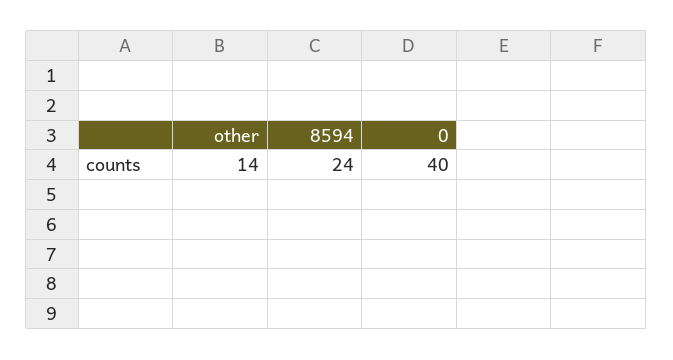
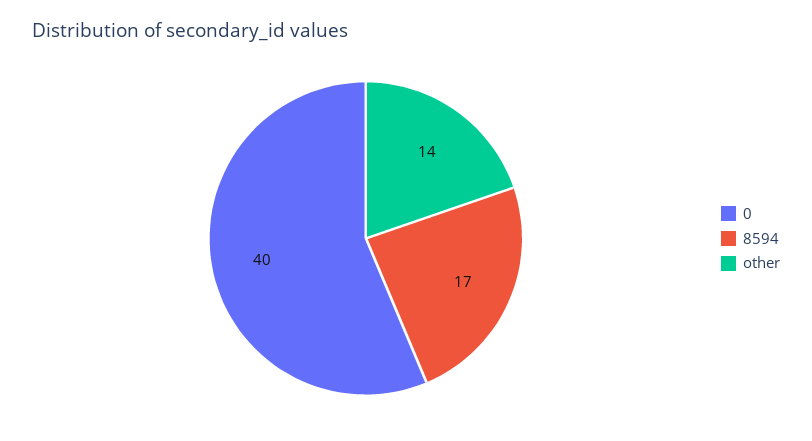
8594: 24 -> 17

